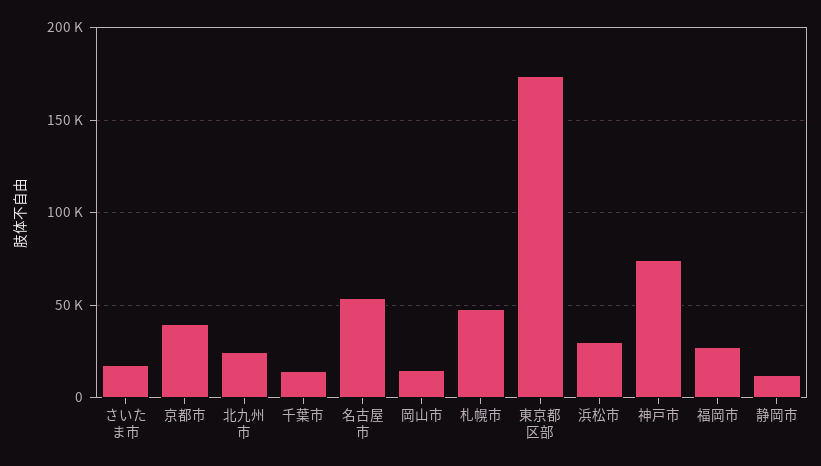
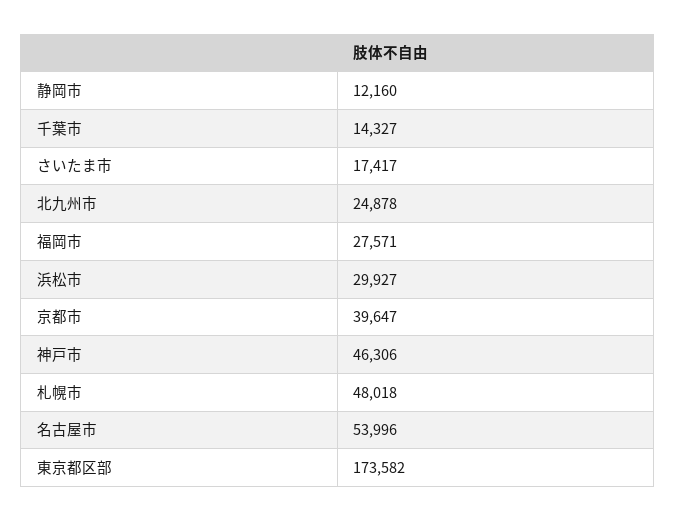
岡山市: 15000 -> none
神戸市: 75000 -> 46306

